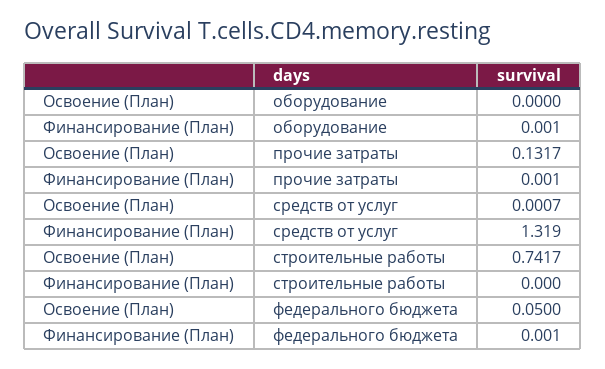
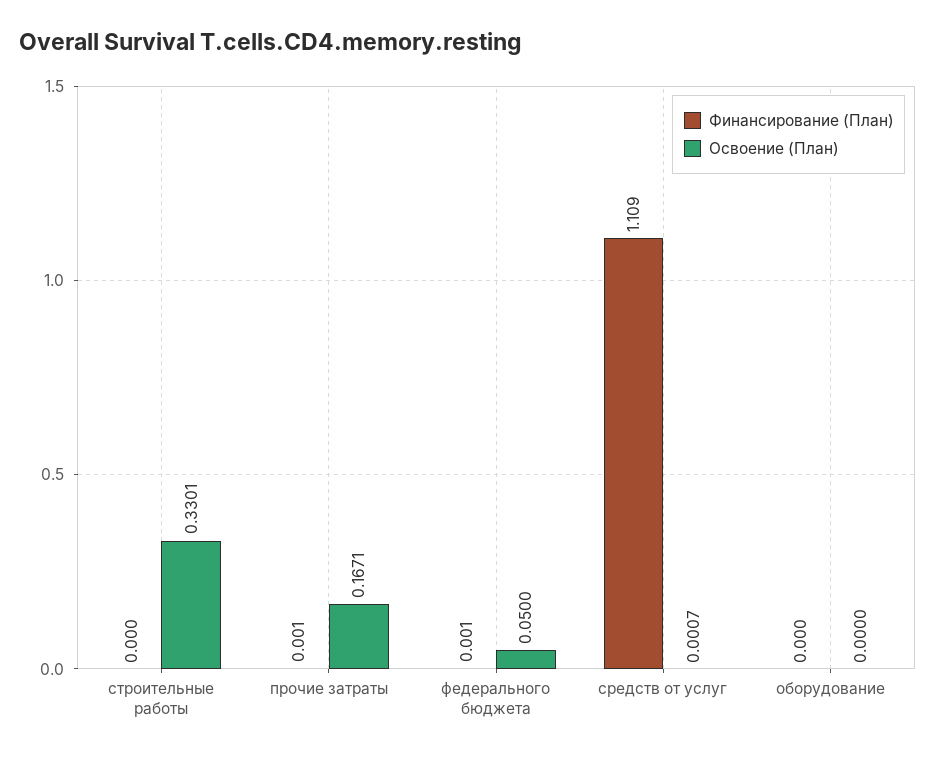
Финансирование (План), оборудование: 0.001 -> 0
Освоение (План), прочие затраты: 0.1317 -> 0.1671
Финансирование (План), средств от услуг: 1.319 -> 1.109
Освоение (План), строительные работы: 0.7417 -> 0.3301

